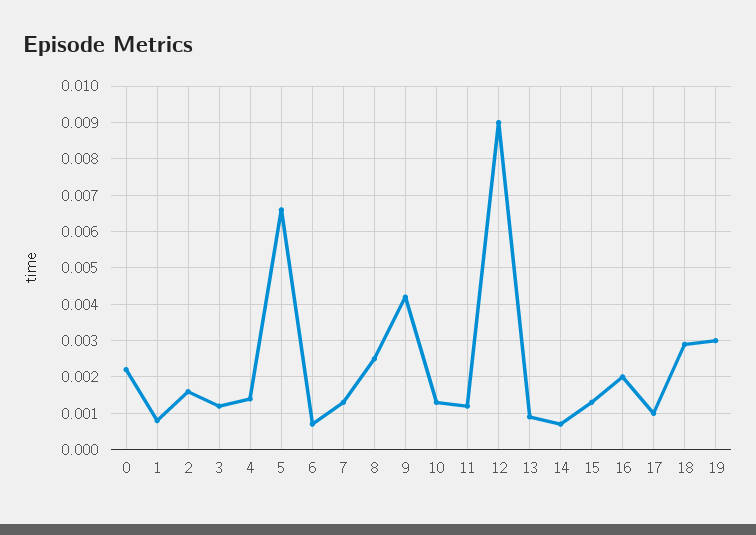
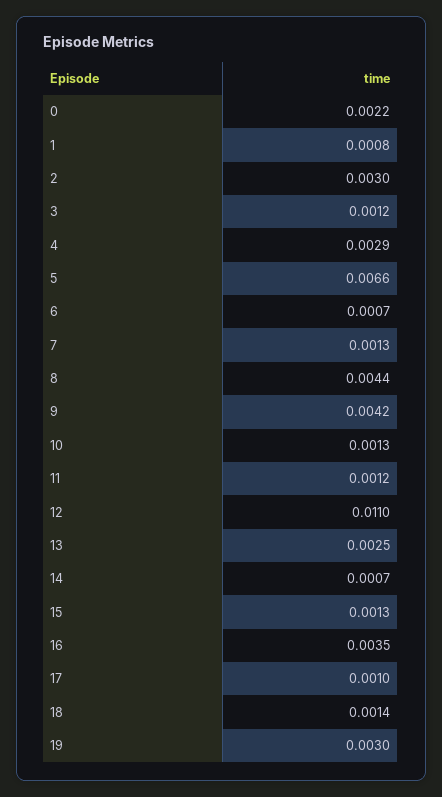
2: 0.0015 -> 0.003
4: 0.0015 -> 0.0029
8: 0.0025 -> 0.0044
12: 0.009 -> 0.011
13: 0.001 -> 0.0025
16: 0.002 -> 0.0035
18: 0.003 -> 0.0014

